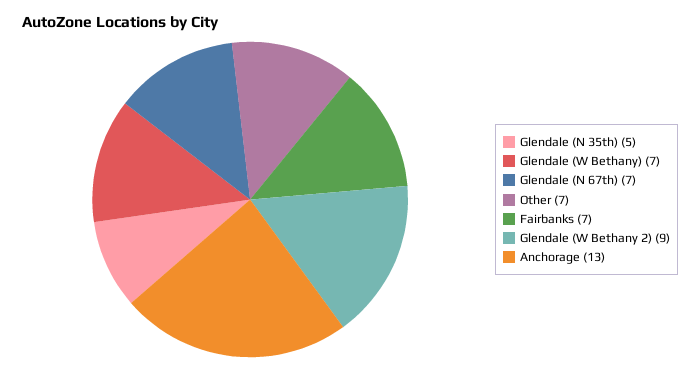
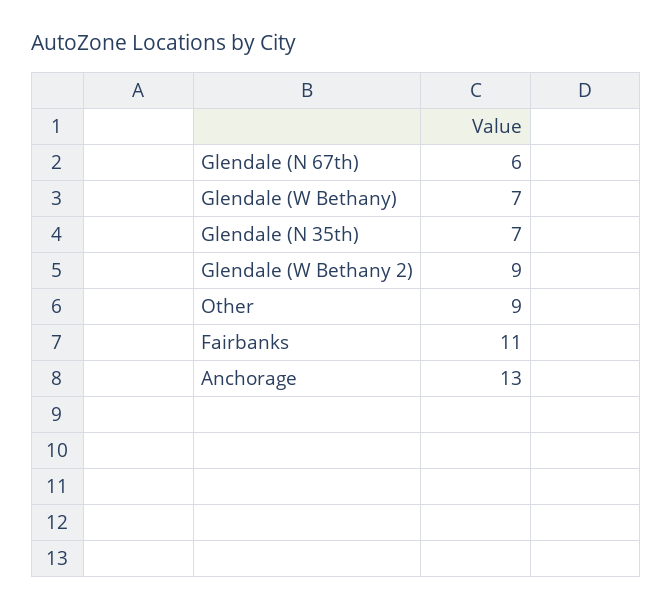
Glendale (N 35th): 5 -> 7
Glendale (N 67th): 7 -> 6
Other: 7 -> 9
Fairbanks: 7 -> 11

